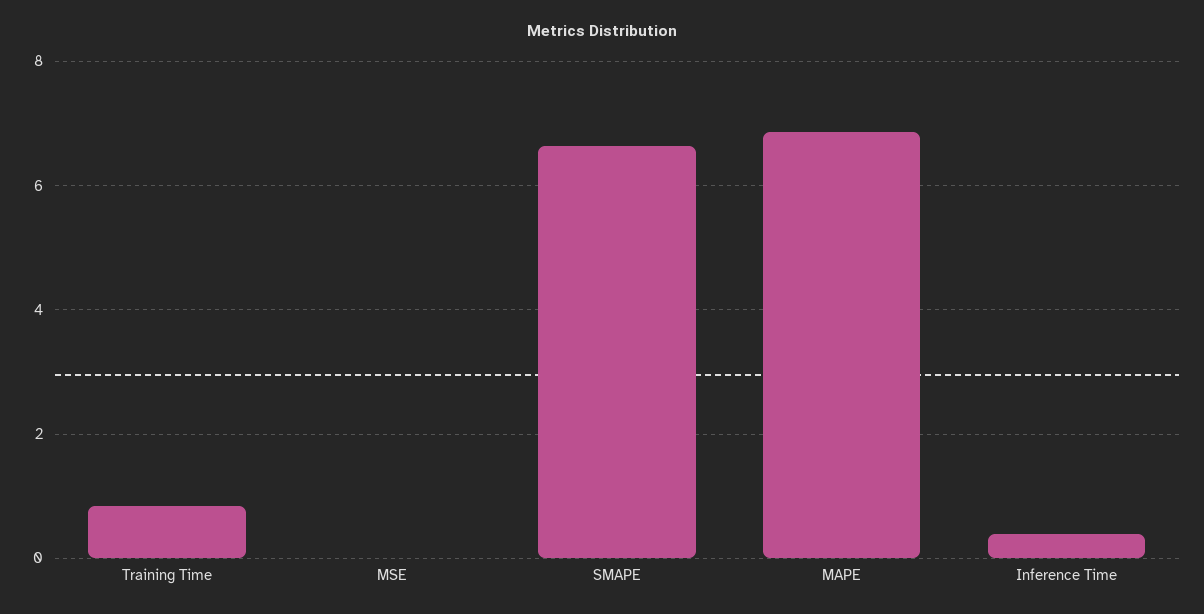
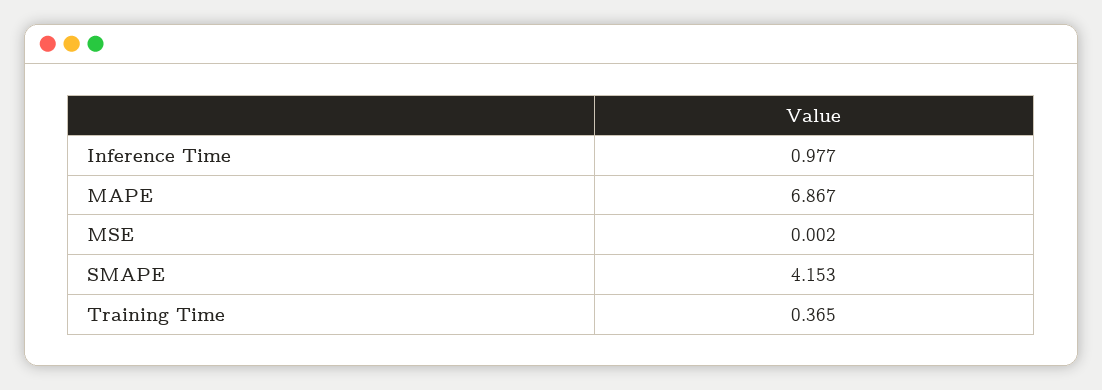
Training Time: 0.8 -> 0.365
SMAPE: 6.6 -> 4.153
Inference Time: 0.4 -> 0.977

